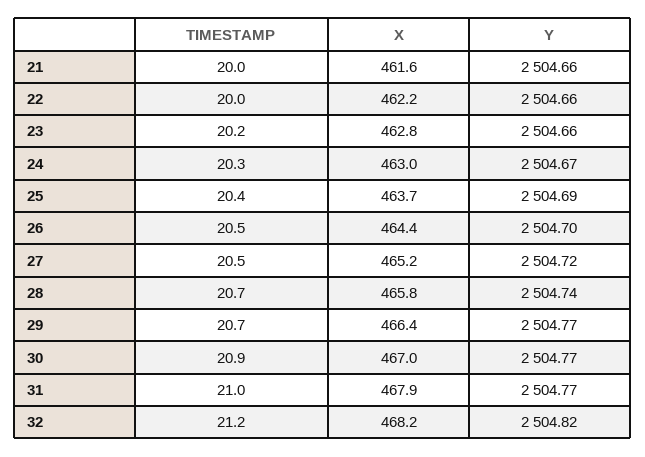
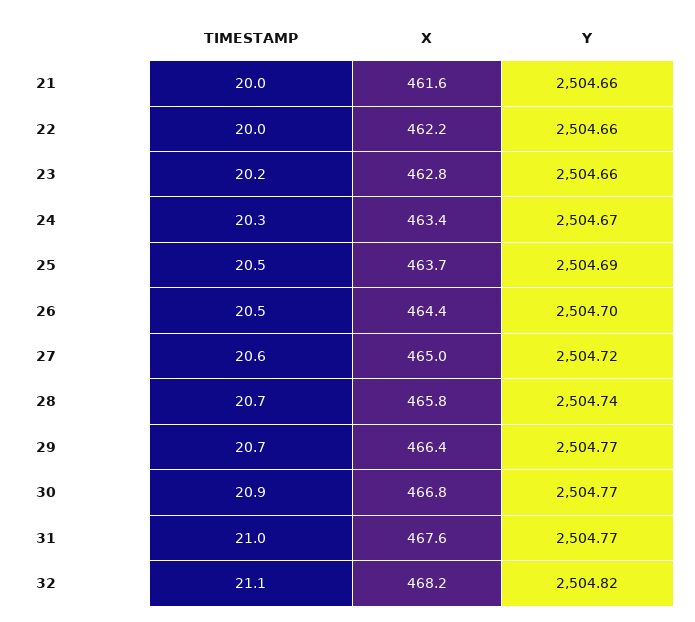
X, 24: 463 -> 463.4
TIMESTAMP, 25: 20.4 -> 20.5
TIMESTAMP, 27: 20.5 -> 20.6
X, 27: 465.2 -> 465
X, 30: 467 -> 466.8
X, 31: 467.9 -> 467.6
TIMESTAMP, 32: 21.2 -> 21.1

